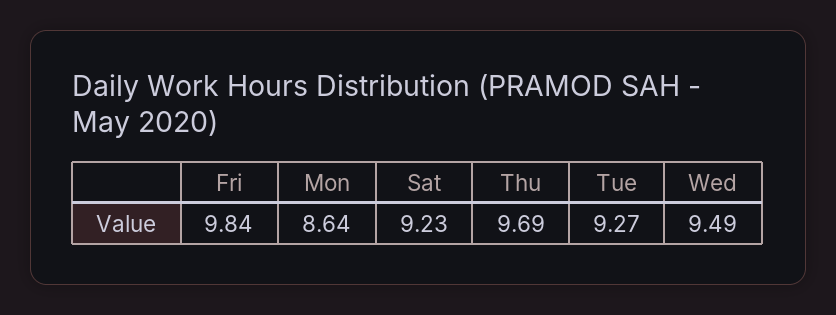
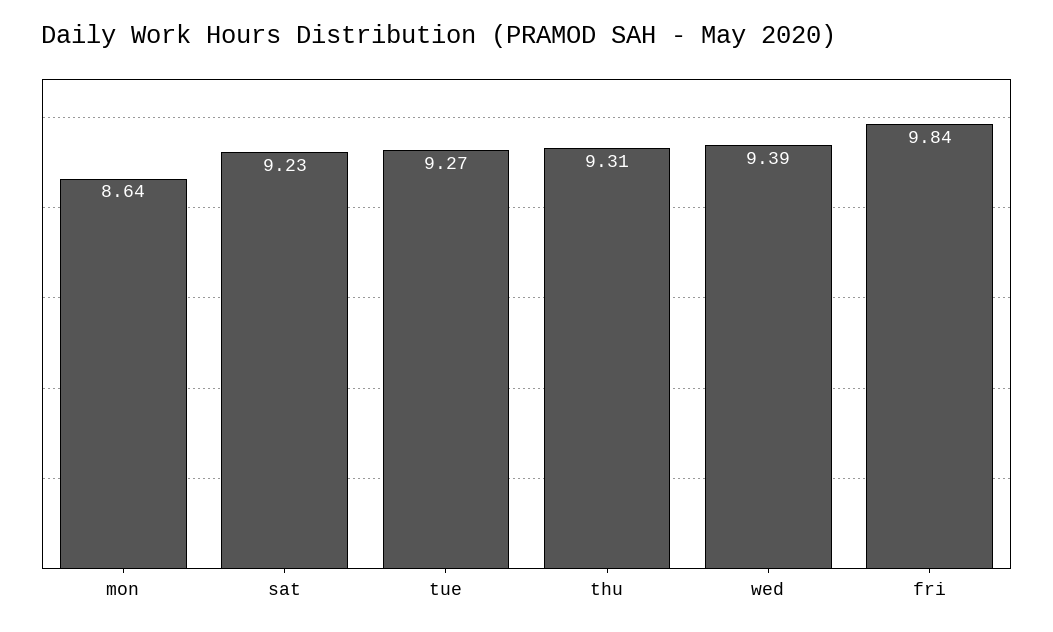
Thu: 9.69 -> 9.31
Wed: 9.49 -> 9.39

